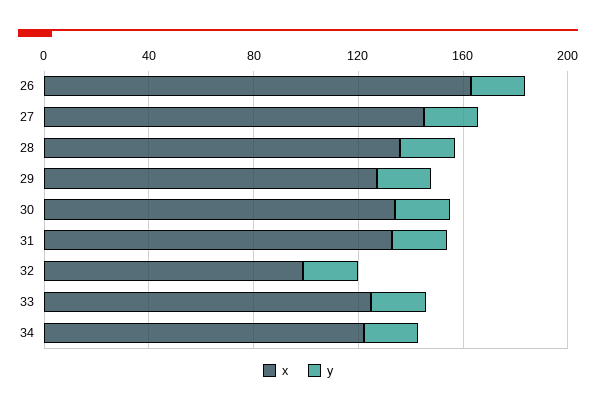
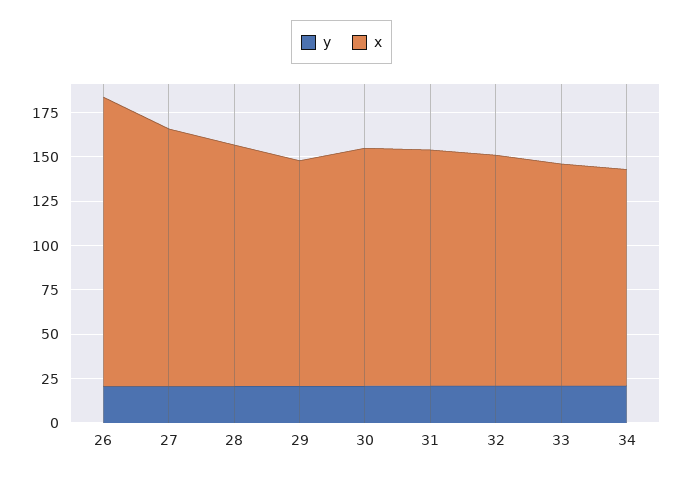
x, 32: 100 -> 130

